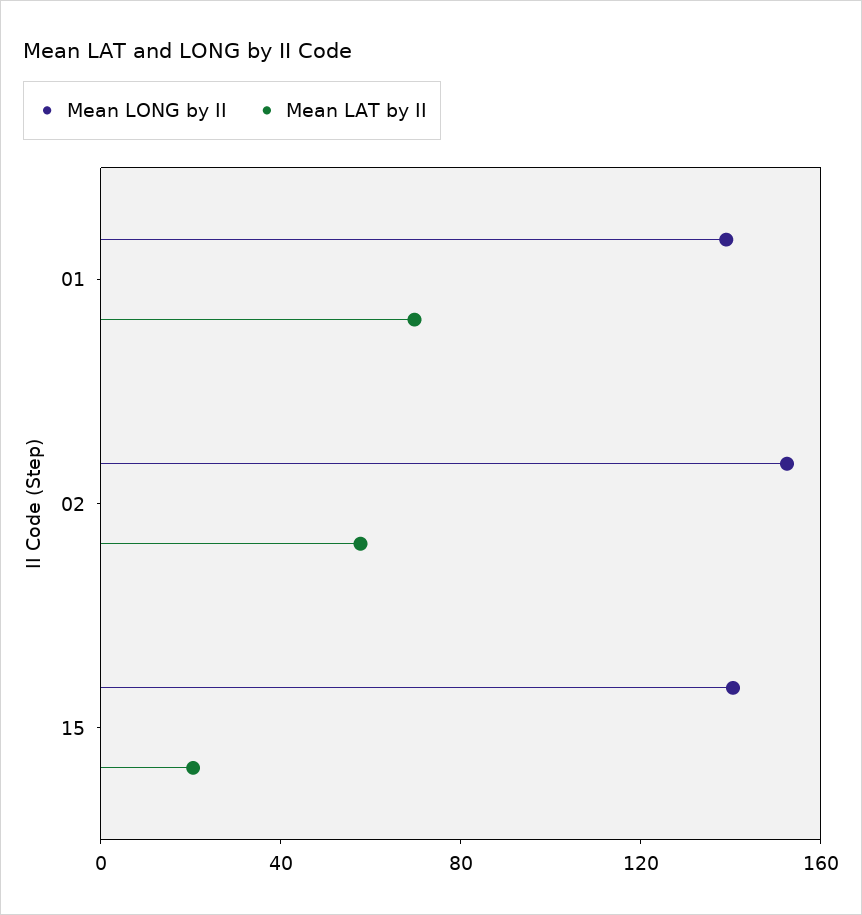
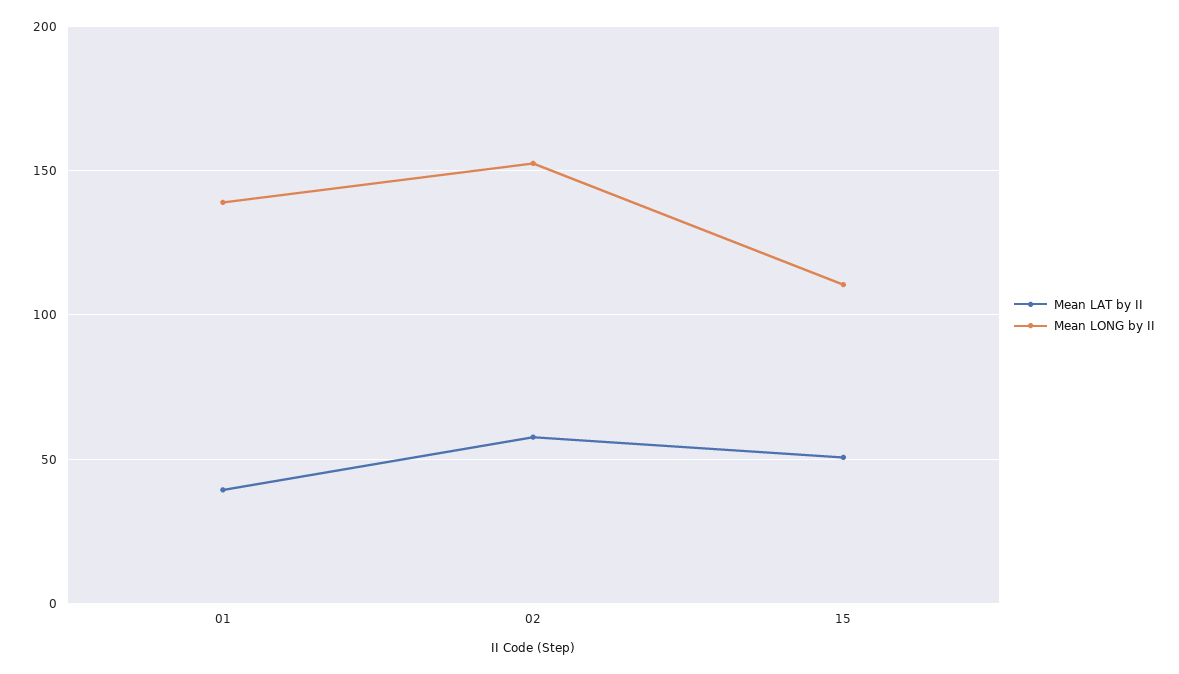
Mean LAT by II, 01: 70 -> 40
Mean LONG by II, 15: 140 -> 110
Mean LAT by II, 15: 20 -> 50

